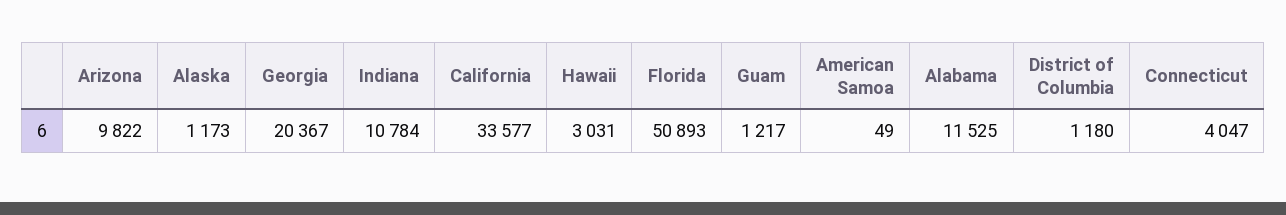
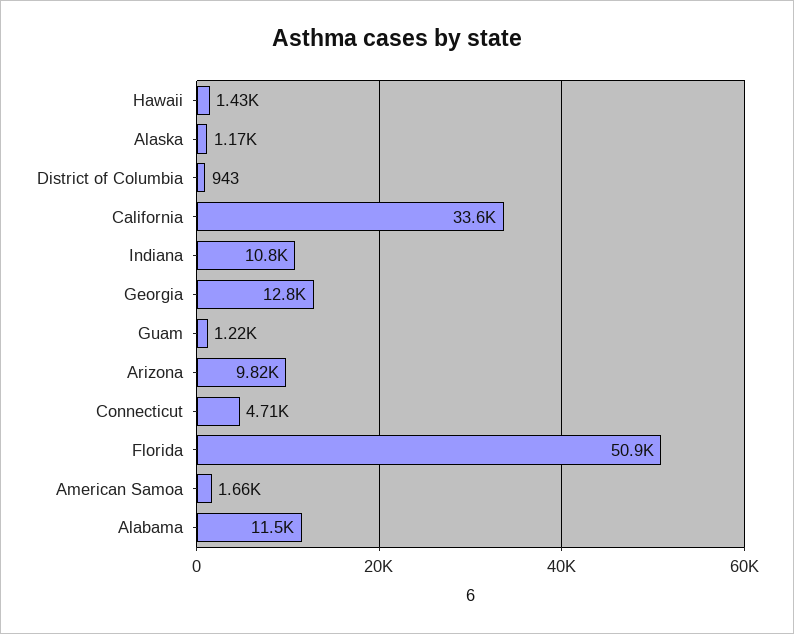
Georgia: 20367 -> 12800
Hawaii: 3031 -> 1430
American Samoa: 49 -> 1660
District of Columbia: 1180 -> 943
Connecticut: 4047 -> 4710

